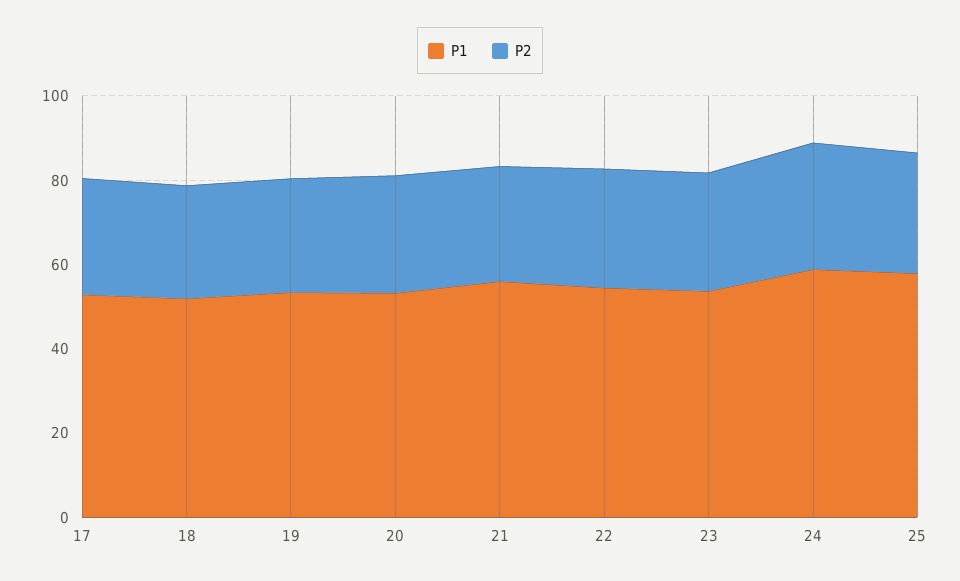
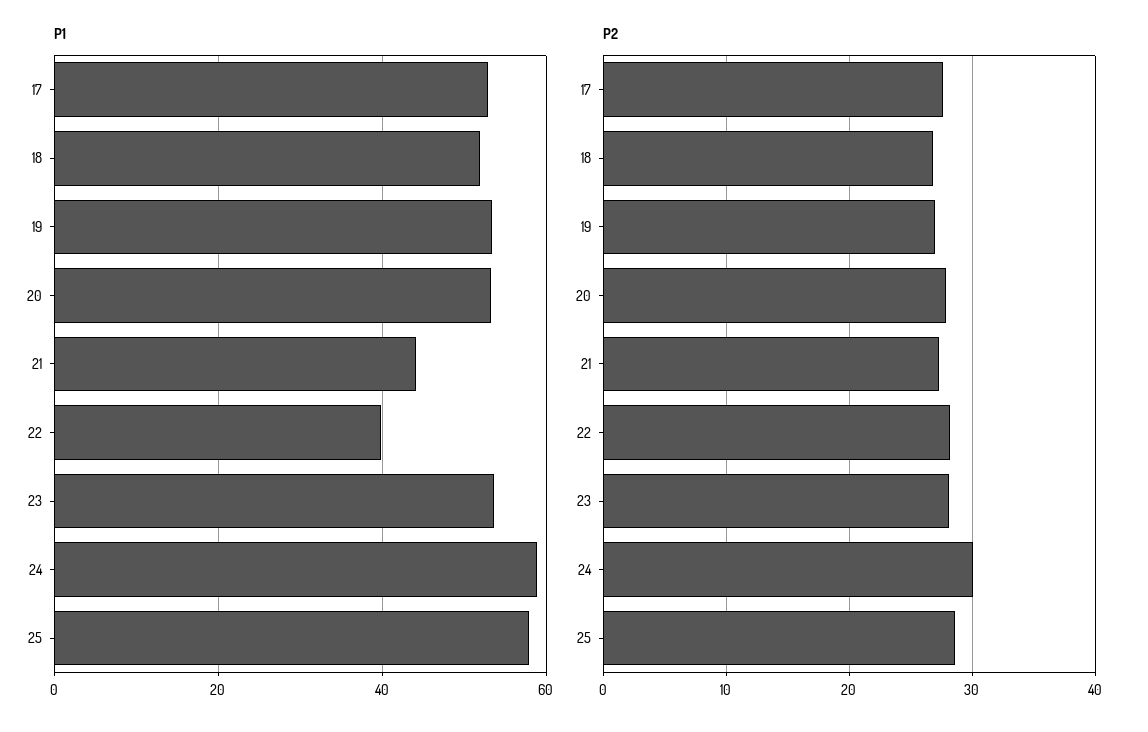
P1, 21: 55 -> 44
P1, 22: 55 -> 40

